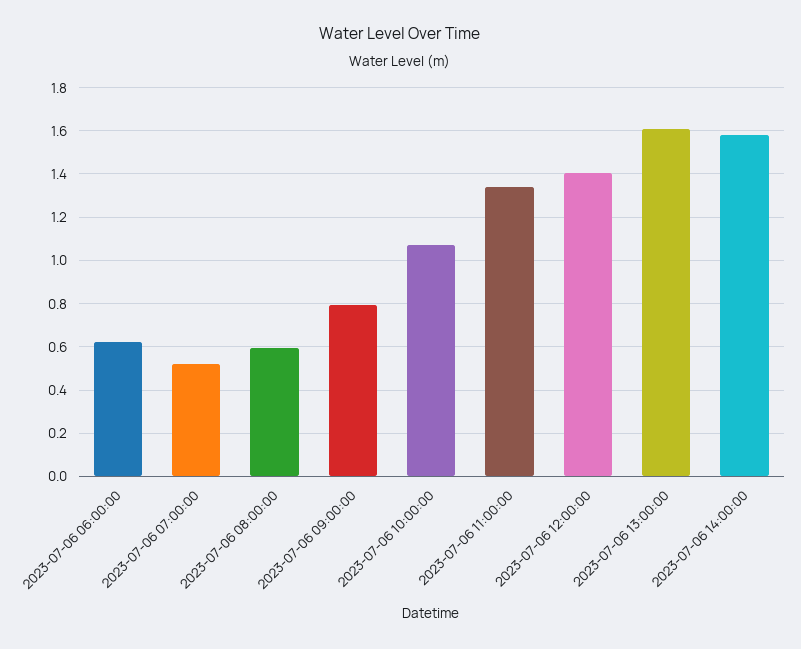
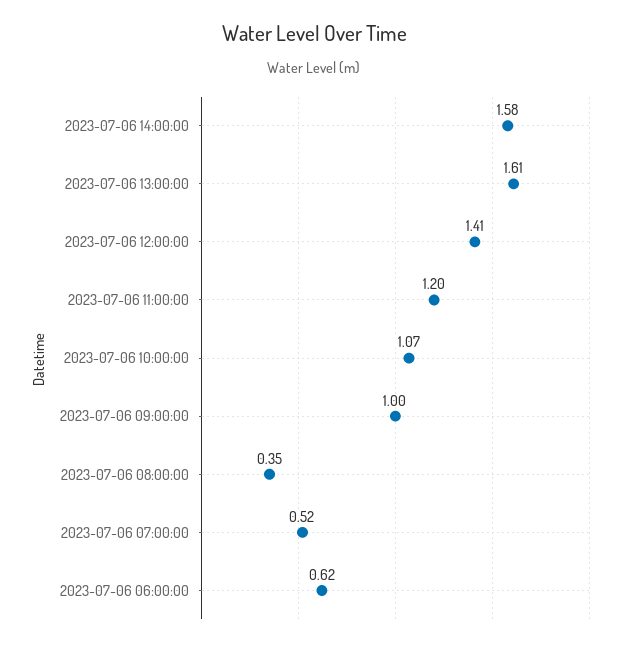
2023-07-06 08:00:00: 0.6 -> 0.35
2023-07-06 09:00:00: 0.8 -> 1
2023-07-06 11:00:00: 1.35 -> 1.2

